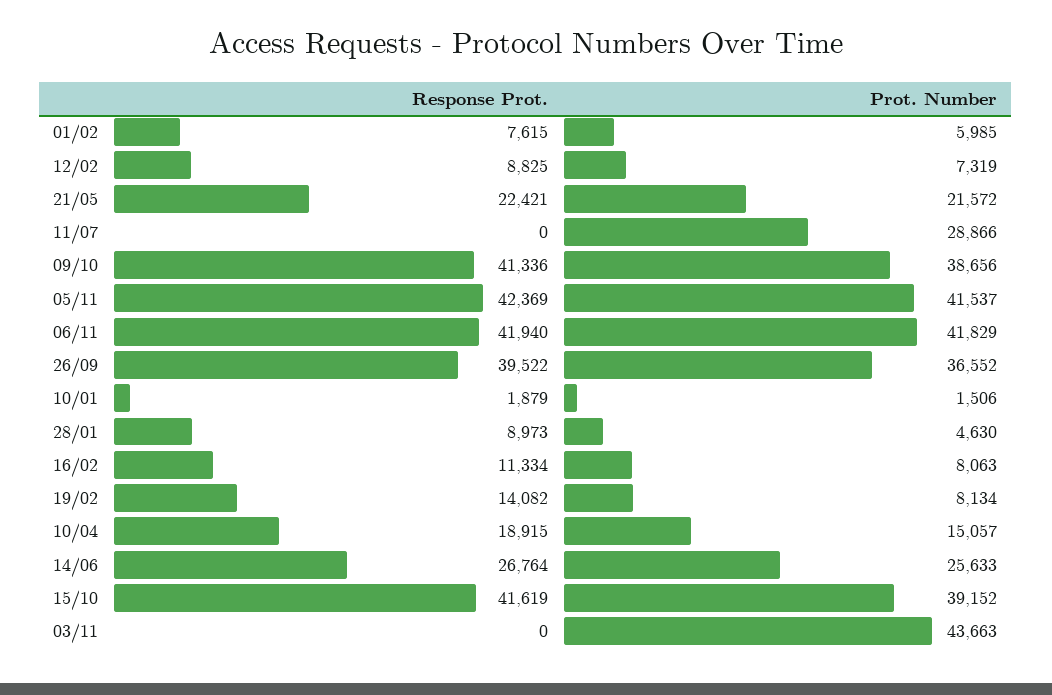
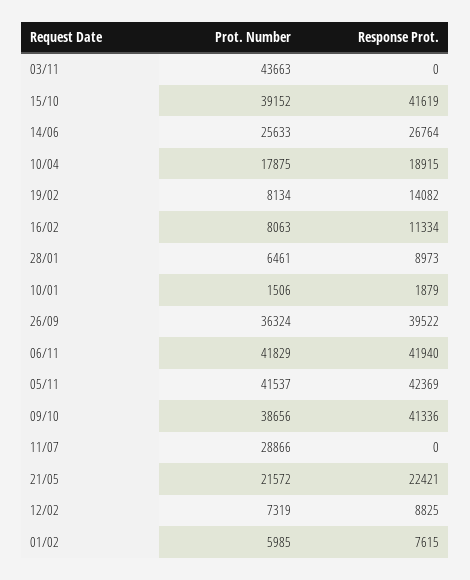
Prot. Number, 26/09: 36552 -> 36324
Prot. Number, 28/01: 4630 -> 6461
Prot. Number, 10/04: 15057 -> 17875

